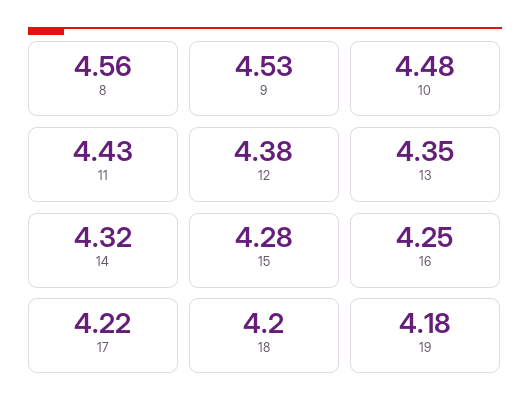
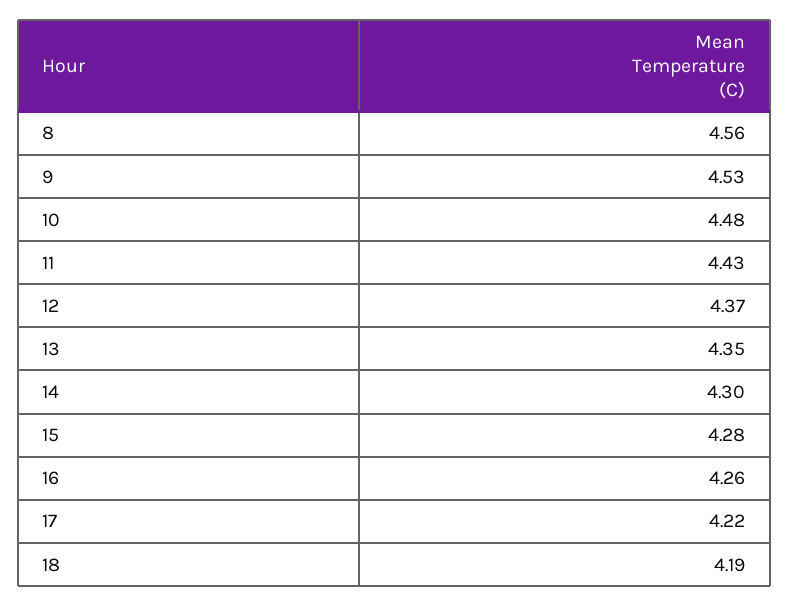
12: 4.38 -> 4.37
14: 4.32 -> 4.3
16: 4.25 -> 4.26
18: 4.2 -> 4.19
19: 4.18 -> none

